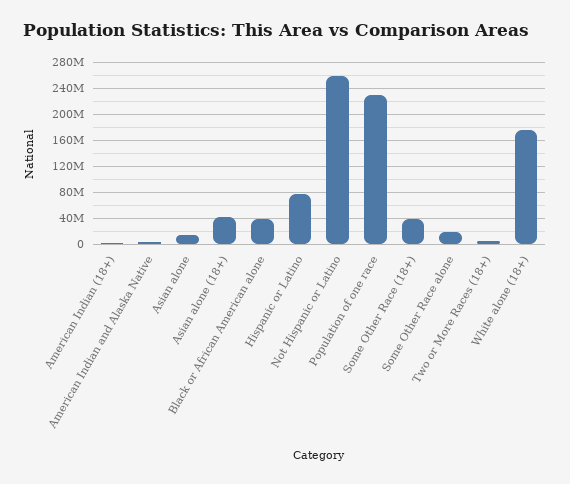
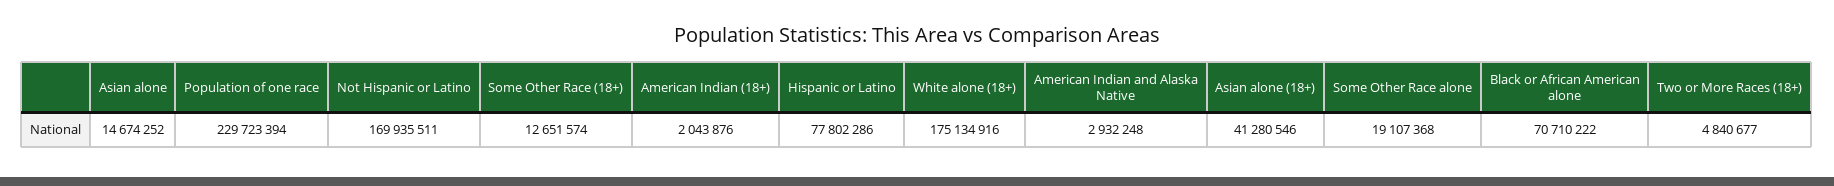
Black or African American alone: 40000000 -> 70710222
Not Hispanic or Latino: 260000000 -> 169935511
Some Other Race (18+): 40000000 -> 12651574

